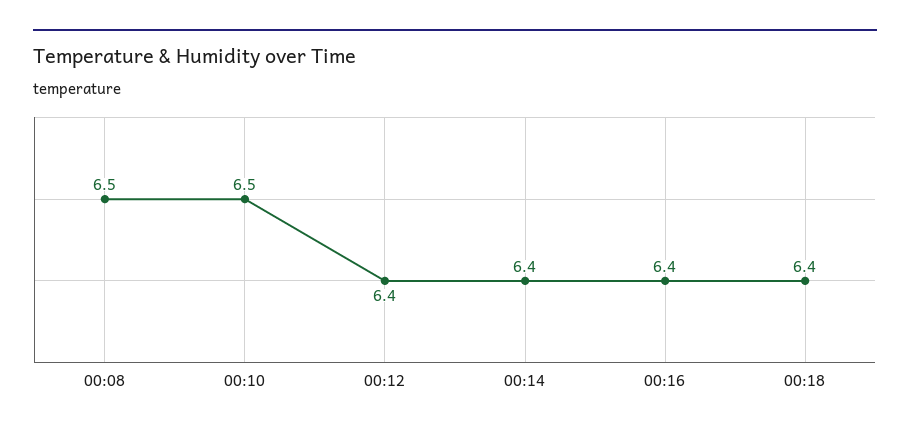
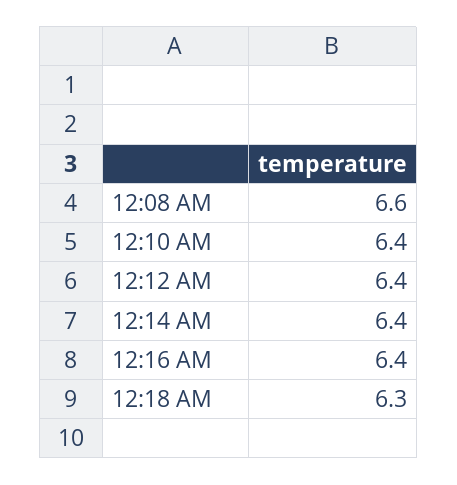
00:08: 6.5 -> 6.6
00:10: 6.5 -> 6.4
00:18: 6.4 -> 6.3

